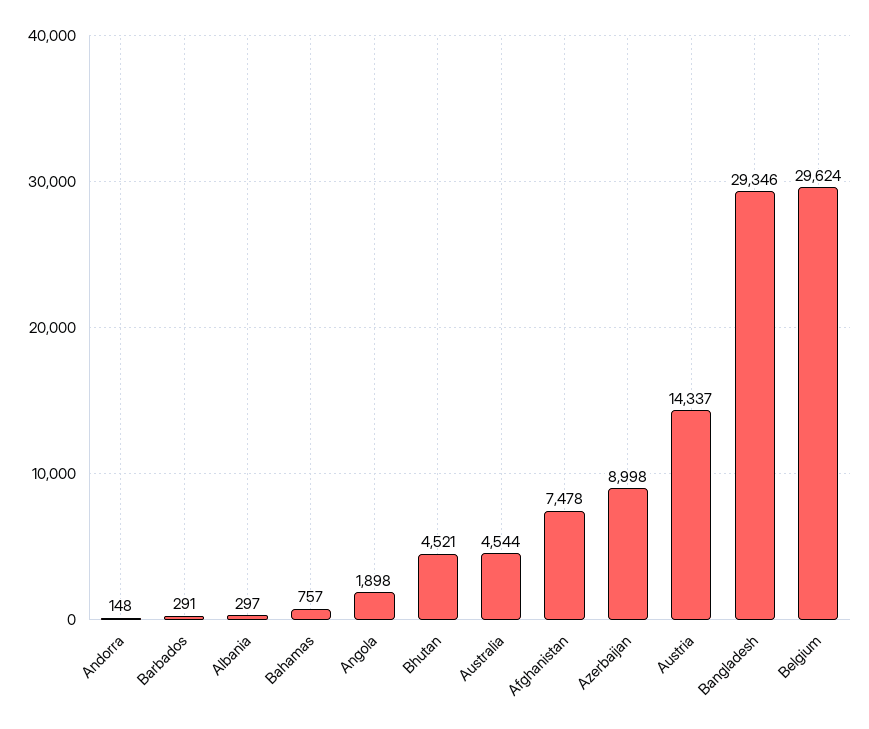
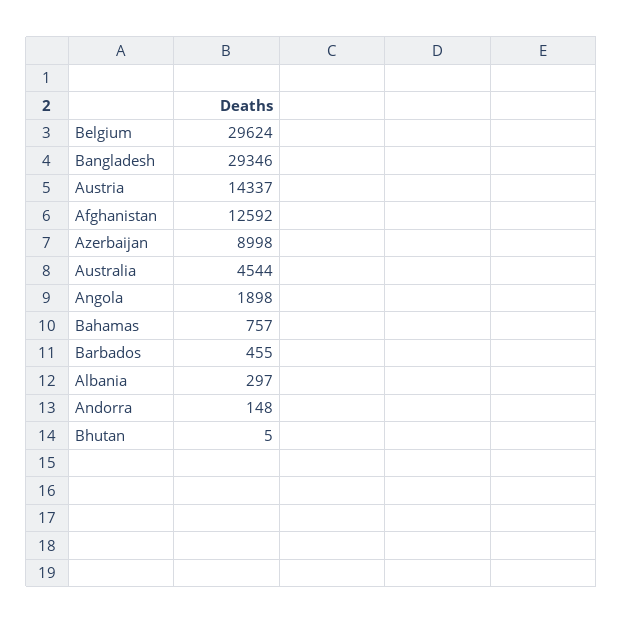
Barbados: 291 -> 455
Bhutan: 4521 -> 5
Afghanistan: 7478 -> 12592

